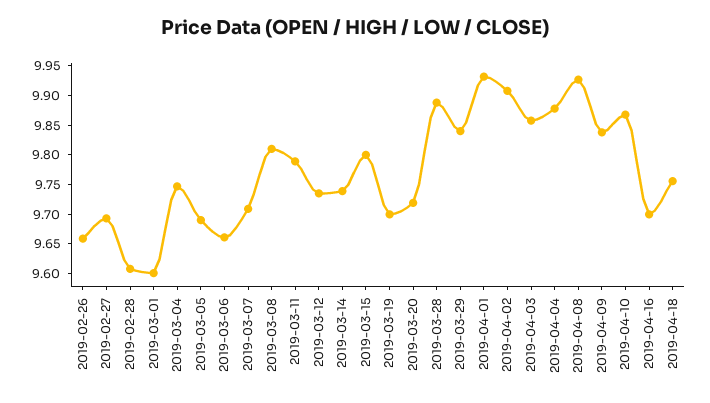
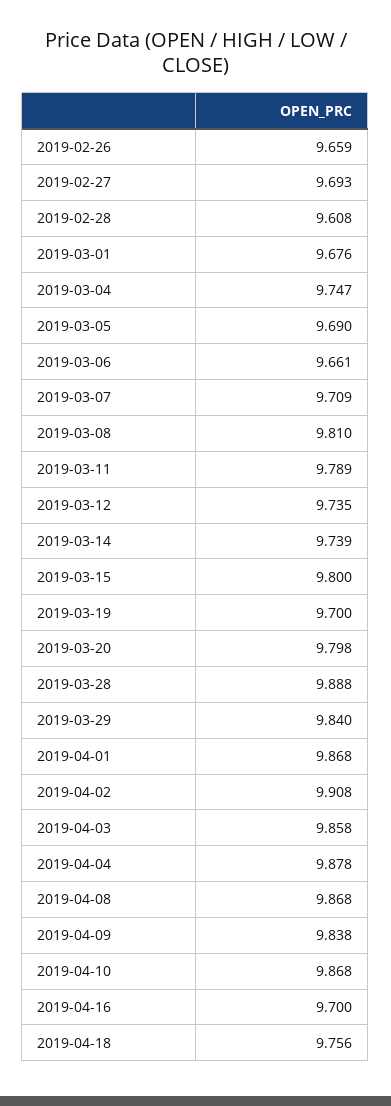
2019-03-01: 9.6 -> 9.676
2019-03-20: 9.725 -> 9.798
2019-04-01: 9.925 -> 9.868
2019-04-08: 9.925 -> 9.868

